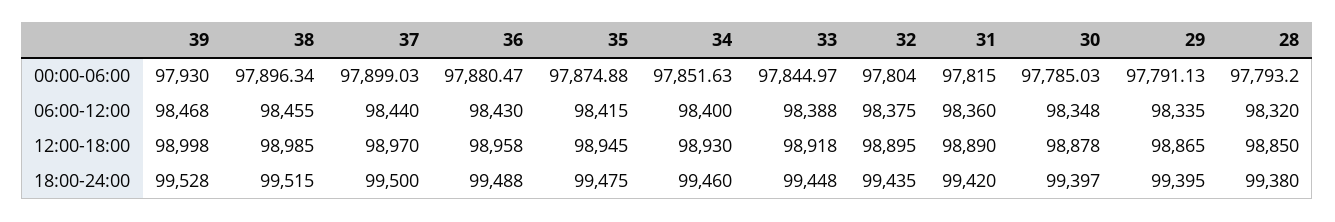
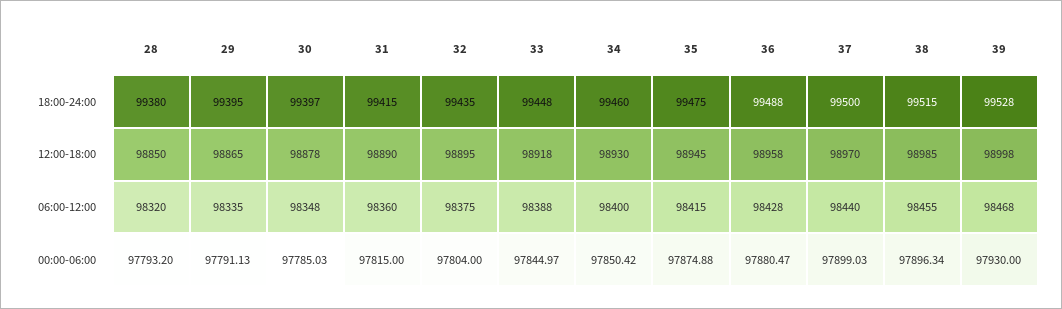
34, 00:00-06:00: 97851.63 -> 97850.42
36, 06:00-12:00: 98430 -> 98428
31, 18:00-24:00: 99420 -> 99415

